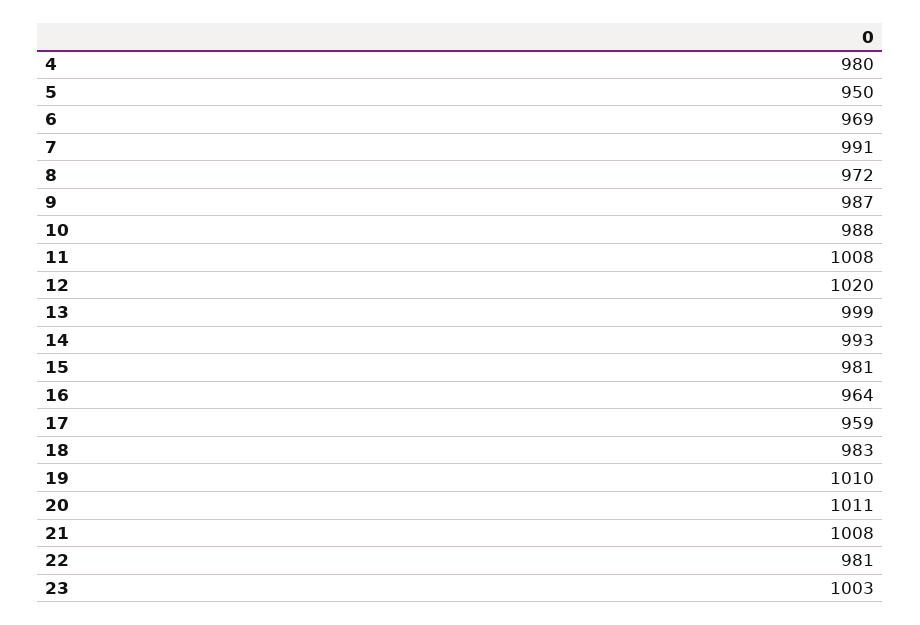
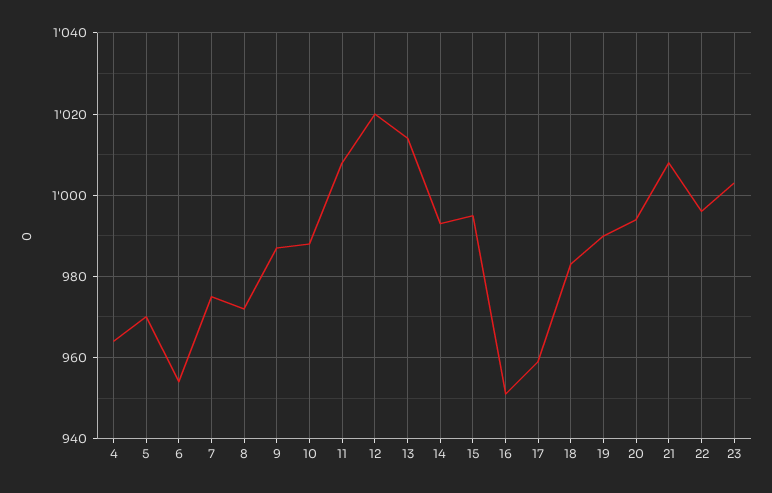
4: 980 -> 965
5: 950 -> 970
6: 969 -> 955
7: 991 -> 975
13: 999 -> 1015
15: 981 -> 995
16: 964 -> 950
19: 1010 -> 990
20: 1011 -> 995
22: 981 -> 995

